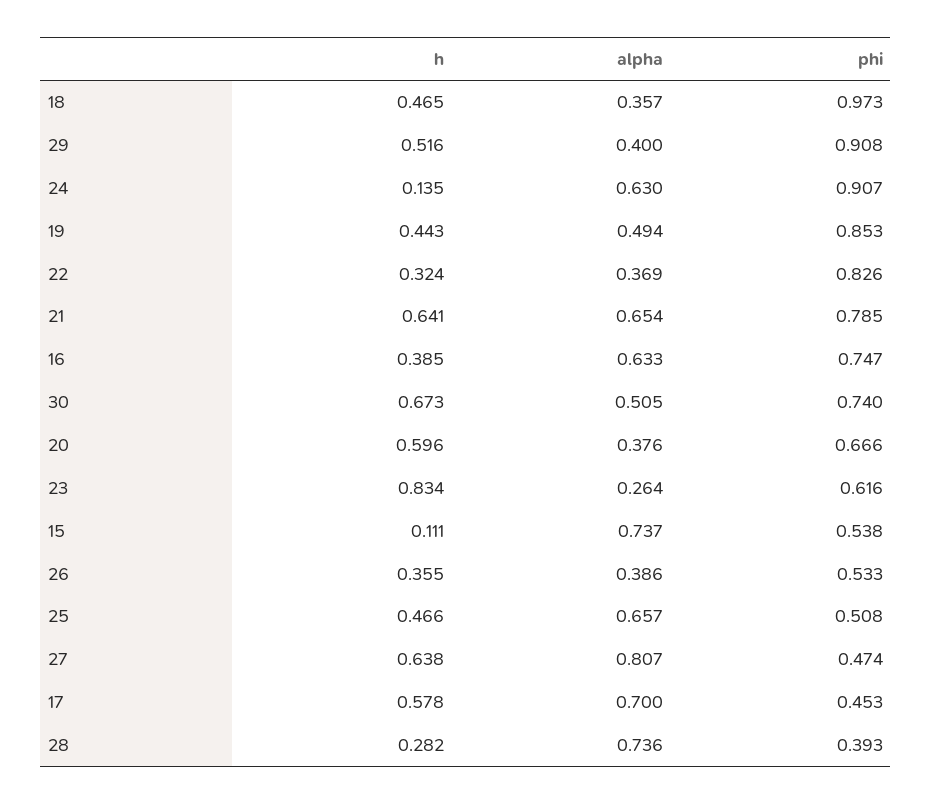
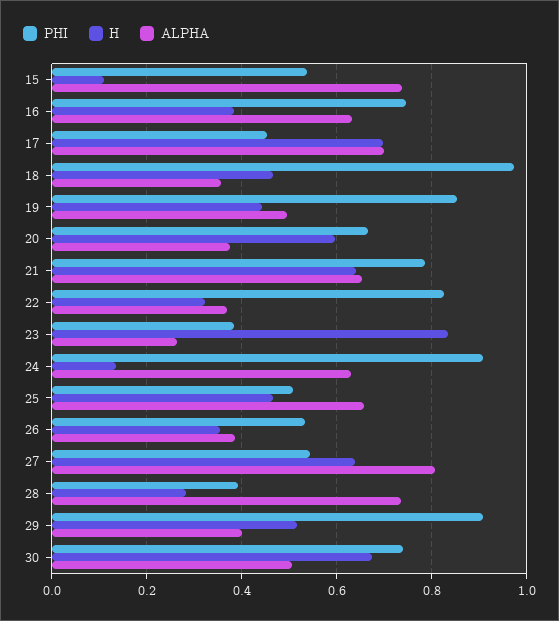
phi, 23: 0.616 -> 0.38
phi, 27: 0.474 -> 0.54
h, 17: 0.578 -> 0.7

